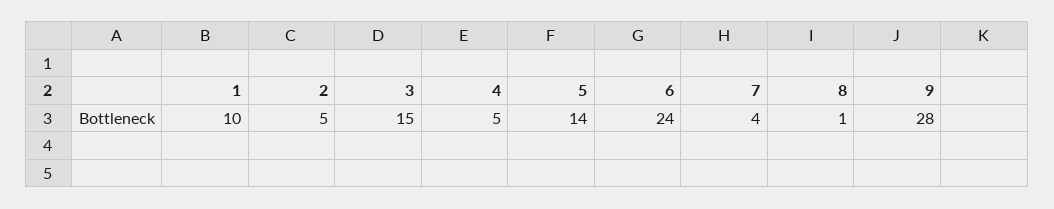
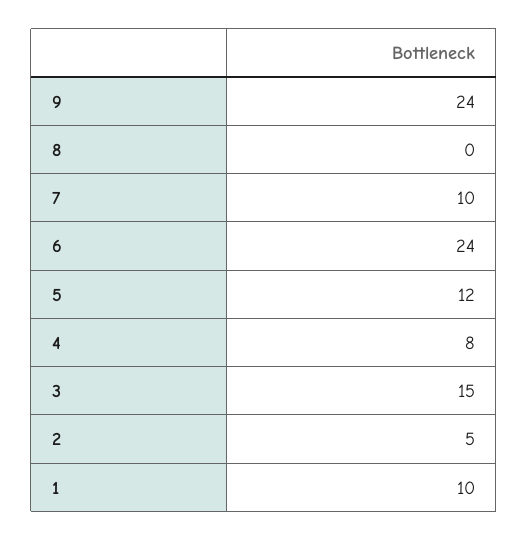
4: 5 -> 8
5: 14 -> 12
7: 4 -> 10
8: 1 -> 0
9: 28 -> 24

